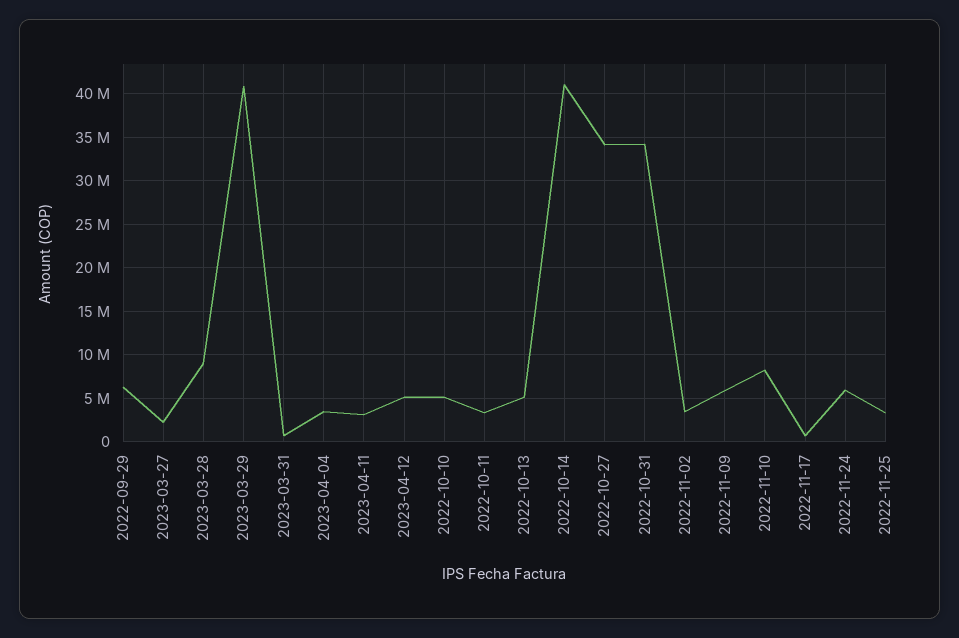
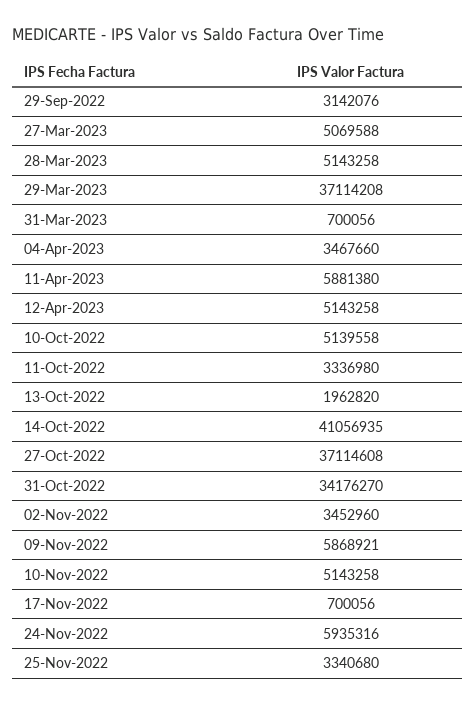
2022-09-29: 6000000 -> 3142076
2023-03-27: 2000000 -> 5069588
2023-03-28: 9000000 -> 5143258
2023-03-29: 41000000 -> 37114208
2023-04-11: 3000000 -> 5881380
2022-10-13: 5000000 -> 1962820
2022-10-27: 34000000 -> 37114608
2022-11-10: 8000000 -> 5143258

